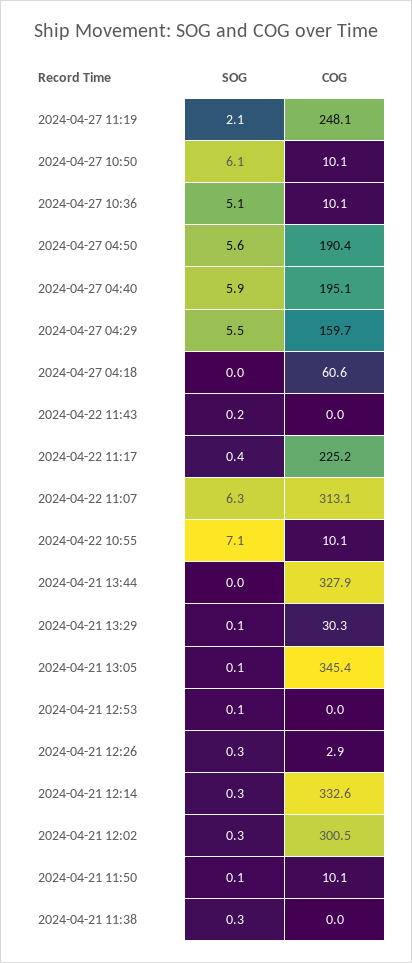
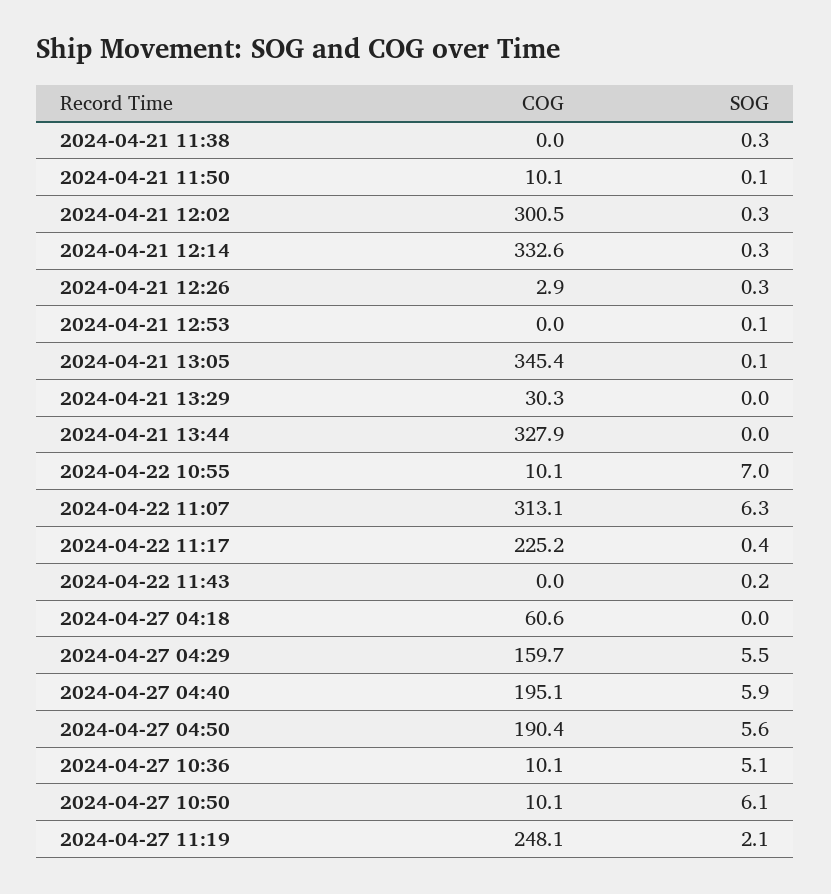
SOG, 2024-04-22 10:55: 7.1 -> 7
SOG, 2024-04-21 13:29: 0.1 -> 0

